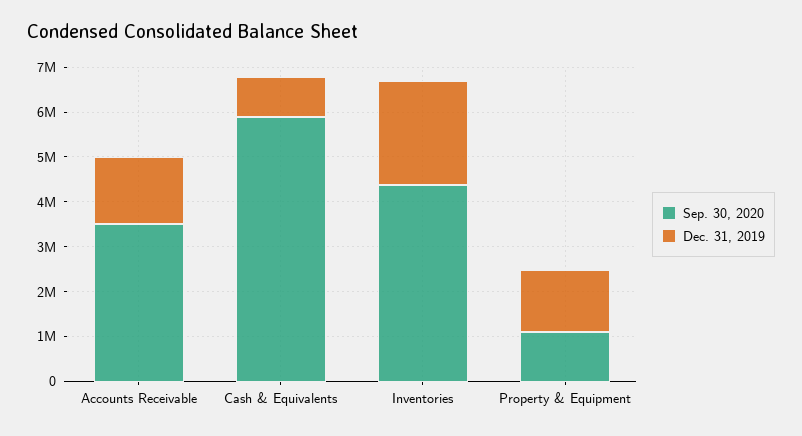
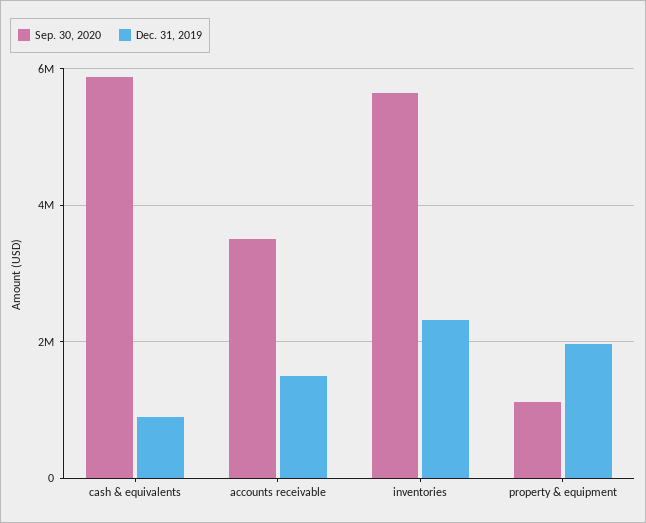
Sep. 30, 2020, Inventories: 4400000 -> 5600000
Dec. 31, 2019, Property & Equipment: 1400000 -> 2000000

